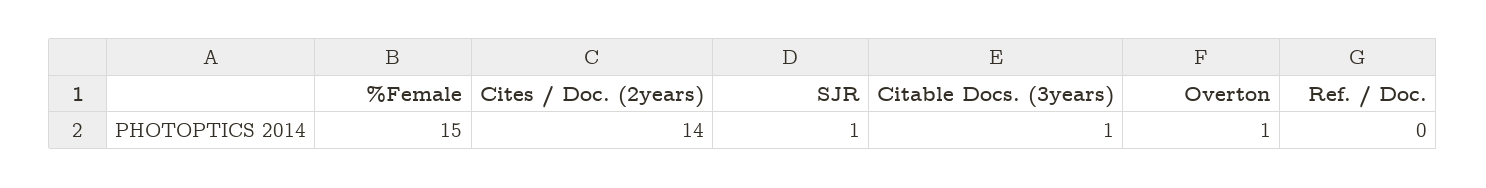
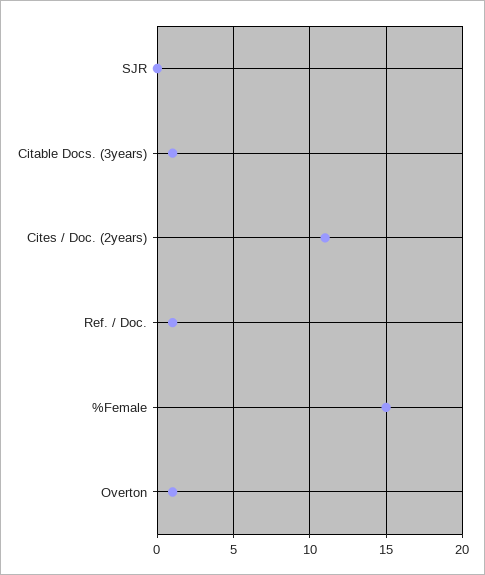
Cites / Doc. (2years): 14 -> 11
SJR: 1 -> 0
Ref. / Doc.: 0 -> 1

